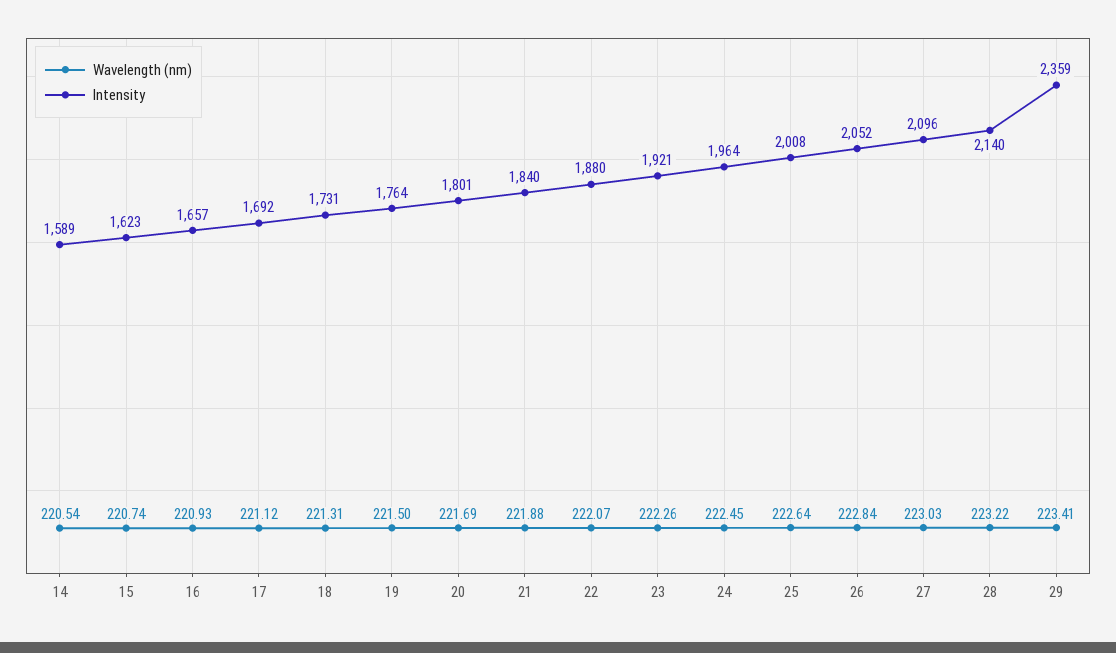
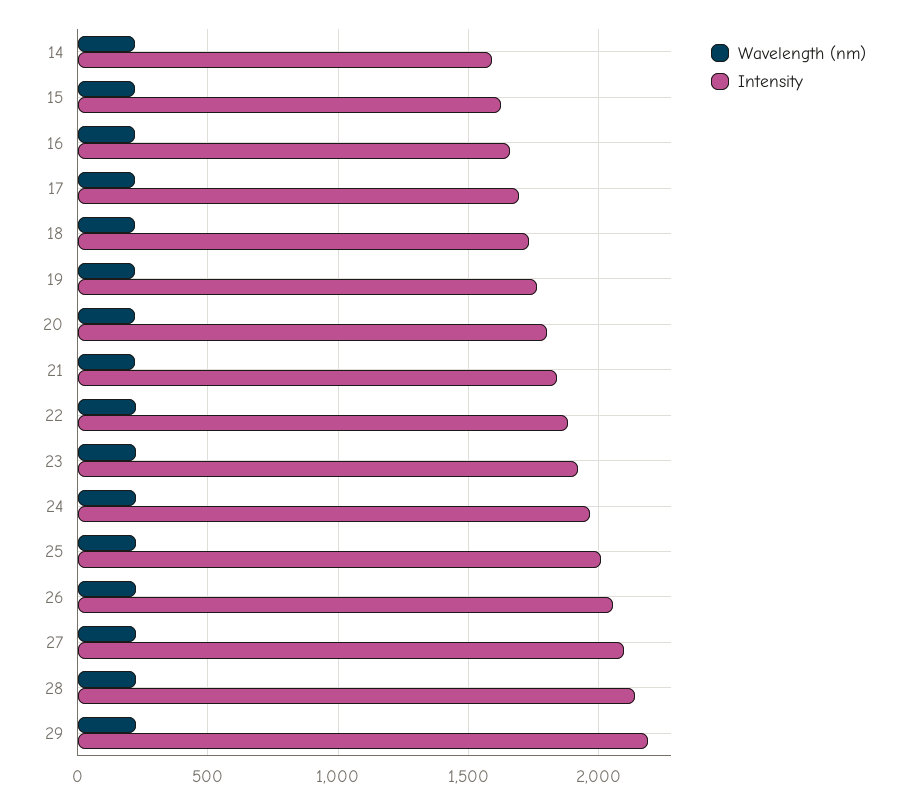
Intensity, 29: 2359 -> 2200

